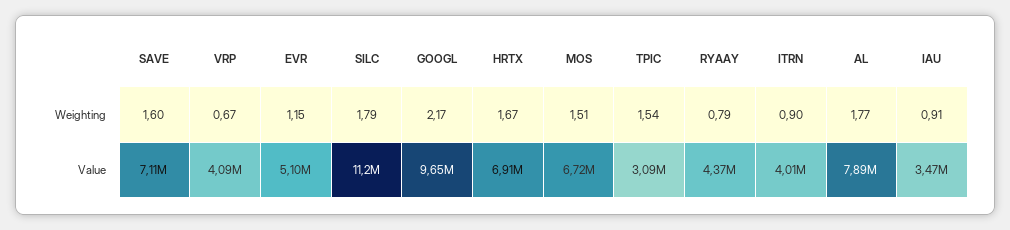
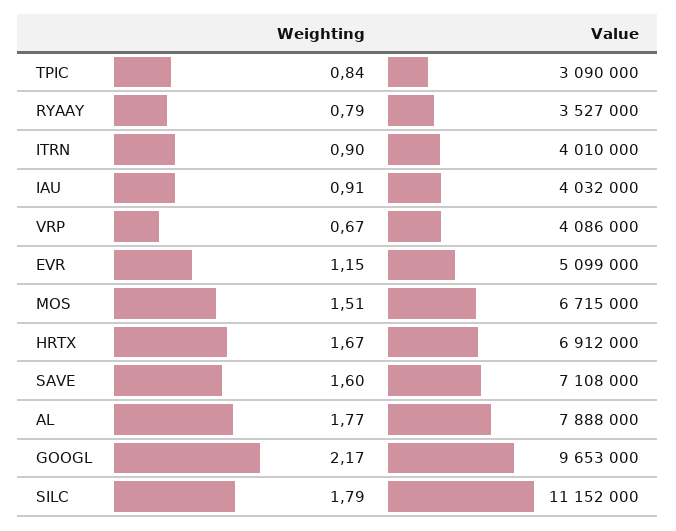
TPIC, Weighting: 1.54 -> 0.84
RYAAY, Value: 4370000 -> 3527000
IAU, Value: 3470000 -> 4032000

